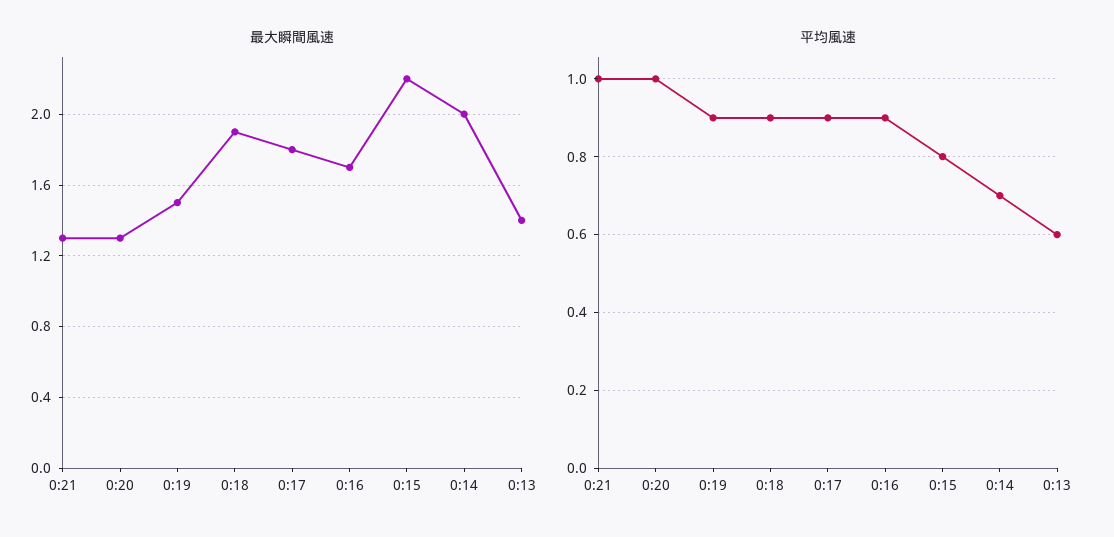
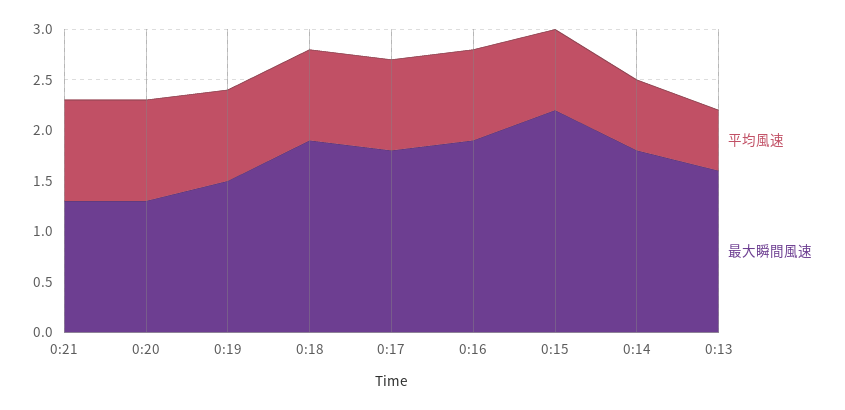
最大瞬間風速, 0:16: 1.7 -> 1.9
最大瞬間風速, 0:14: 2 -> 1.8
最大瞬間風速, 0:13: 1.4 -> 1.6

